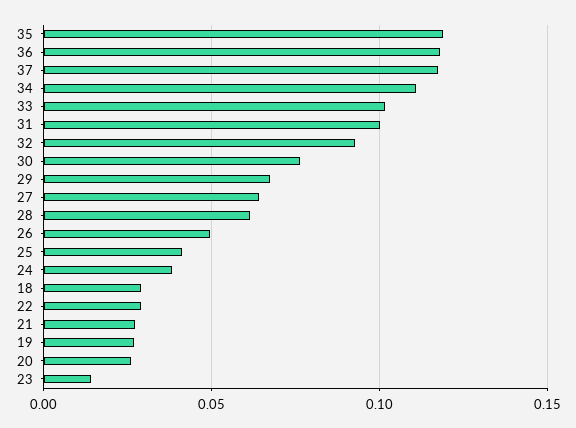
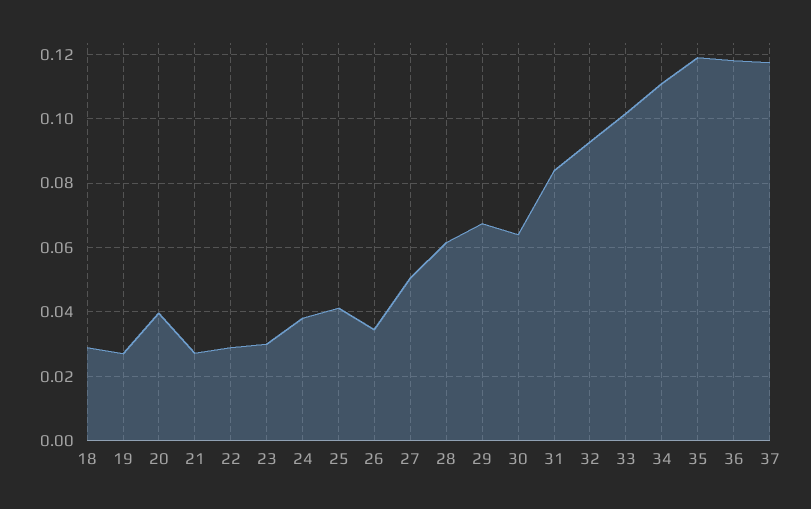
31: 0.1 -> 0.084
30: 0.075 -> 0.064
27: 0.065 -> 0.05
26: 0.05 -> 0.034
20: 0.025 -> 0.04
23: 0.015 -> 0.03

